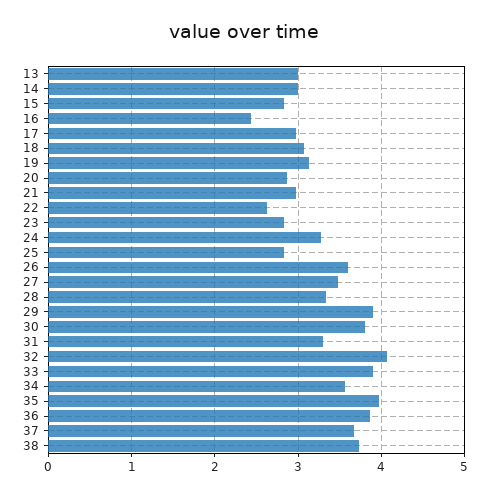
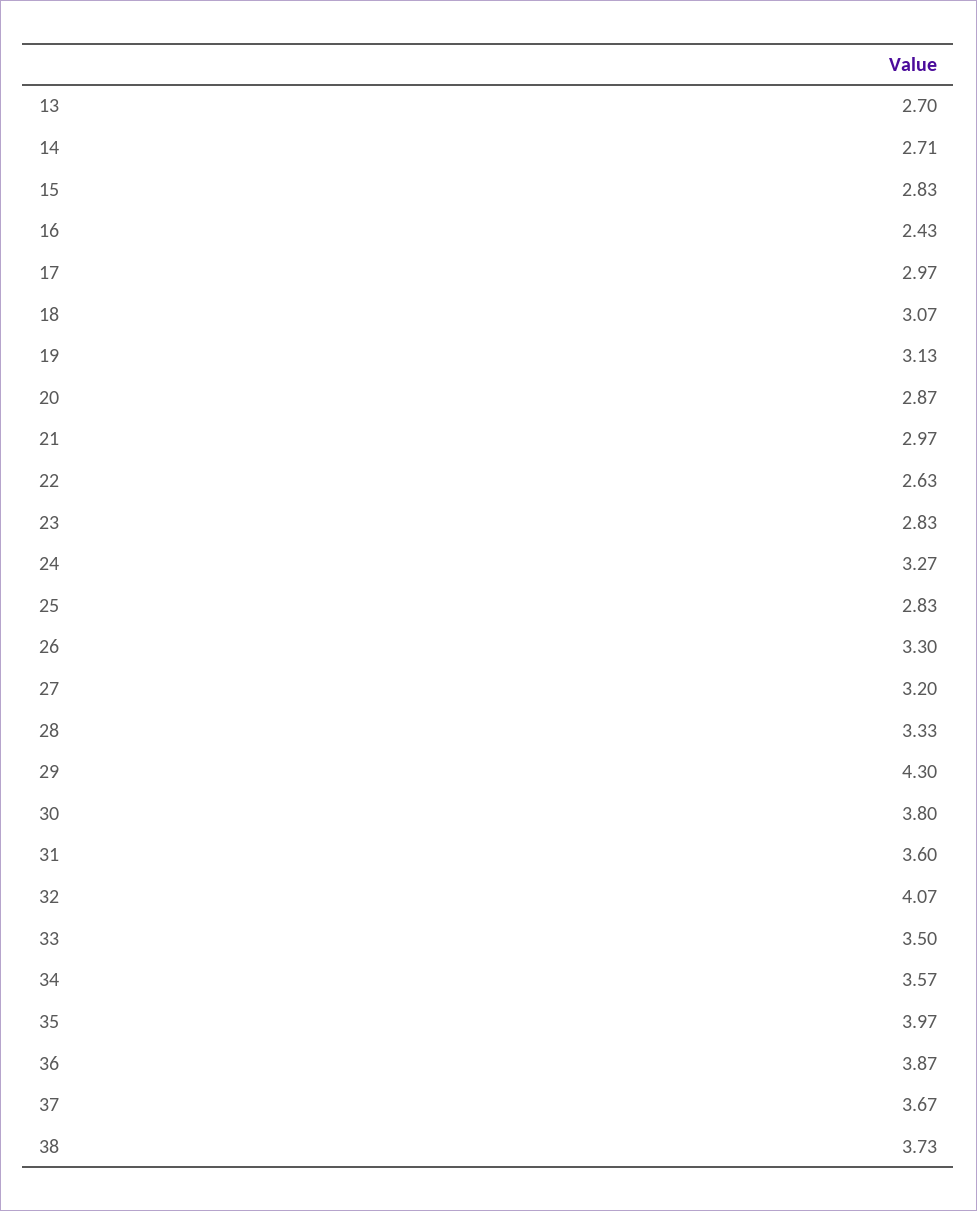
13: 3 -> 2.7
14: 3 -> 2.71
26: 3.6 -> 3.3
27: 3.5 -> 3.2
29: 3.9 -> 4.3
31: 3.3 -> 3.6
33: 3.9 -> 3.5

